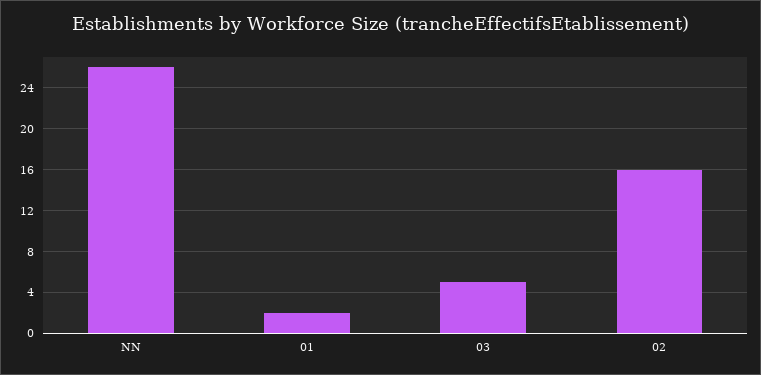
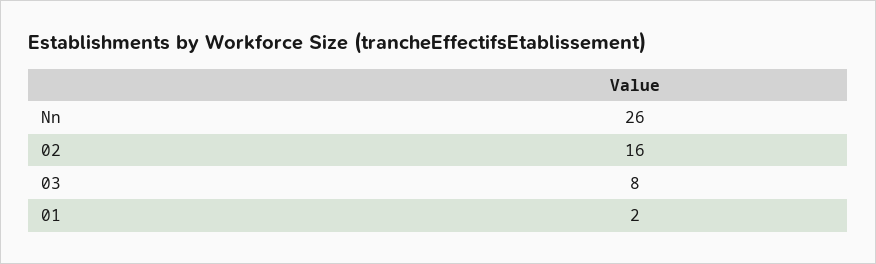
03: 5 -> 8

